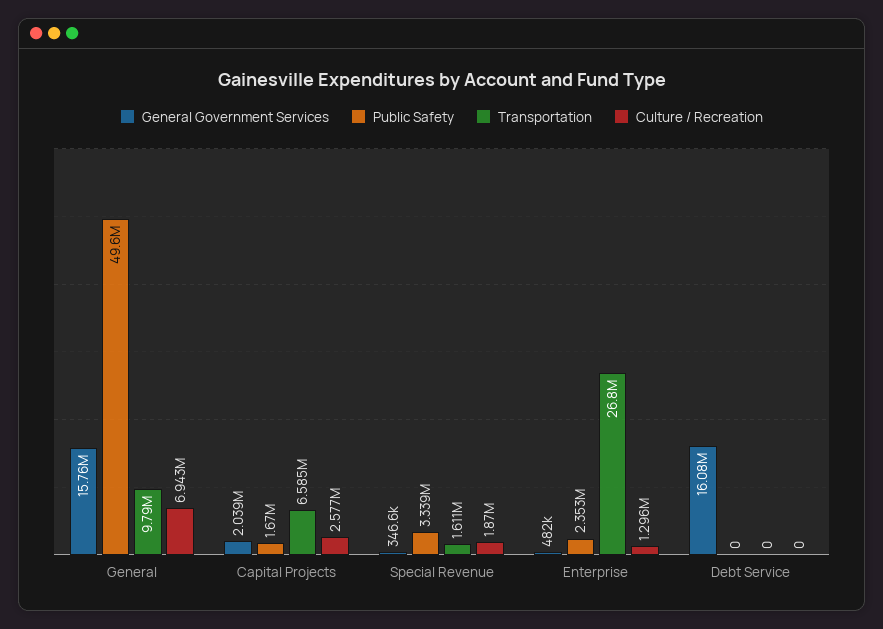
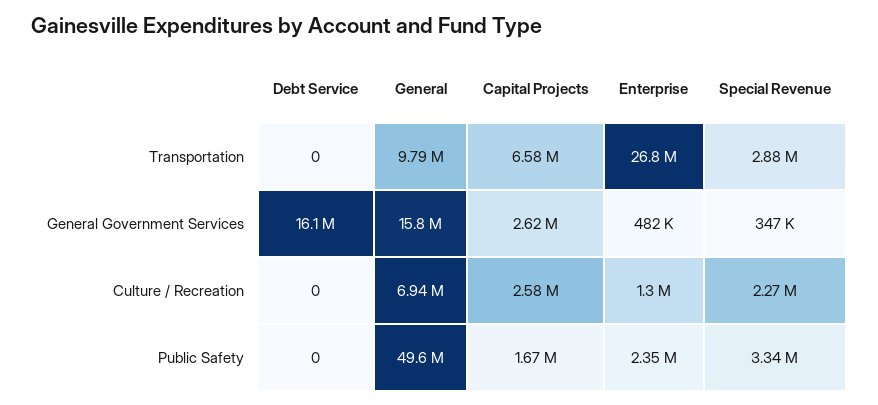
General Government Services, Capital Projects: 2039000 -> 2620000
Transportation, Special Revenue: 1611000 -> 2880000
Culture / Recreation, Special Revenue: 1870000 -> 2270000

